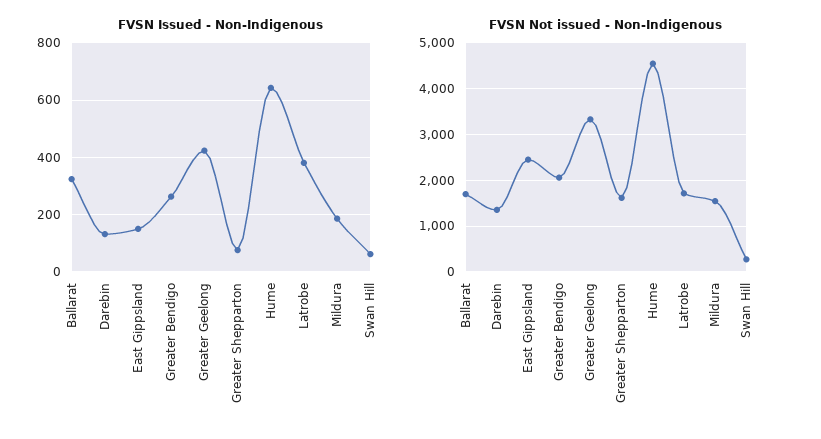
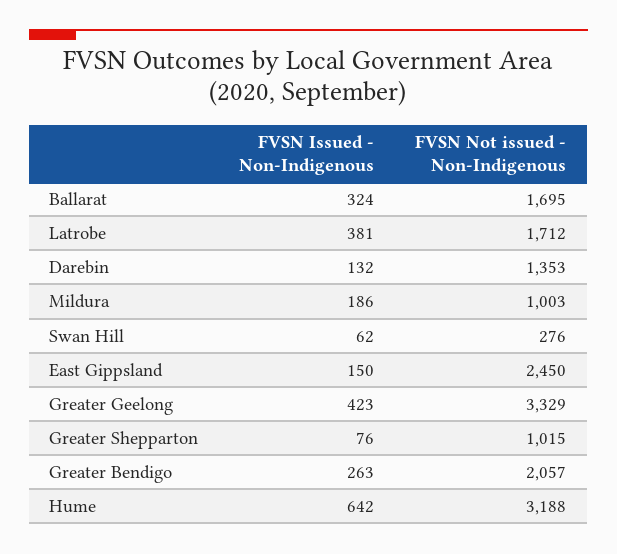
FVSN Not issued - Non-Indigenous, Greater Shepparton: 1600 -> 1015
FVSN Not issued - Non-Indigenous, Hume: 4600 -> 3188
FVSN Not issued - Non-Indigenous, Mildura: 1600 -> 1003

